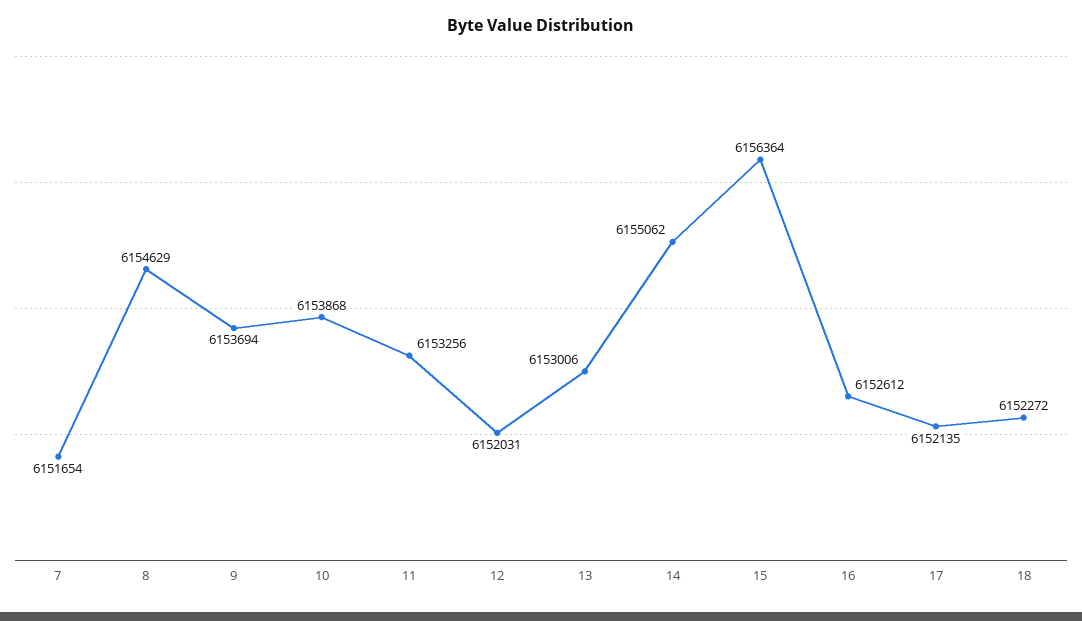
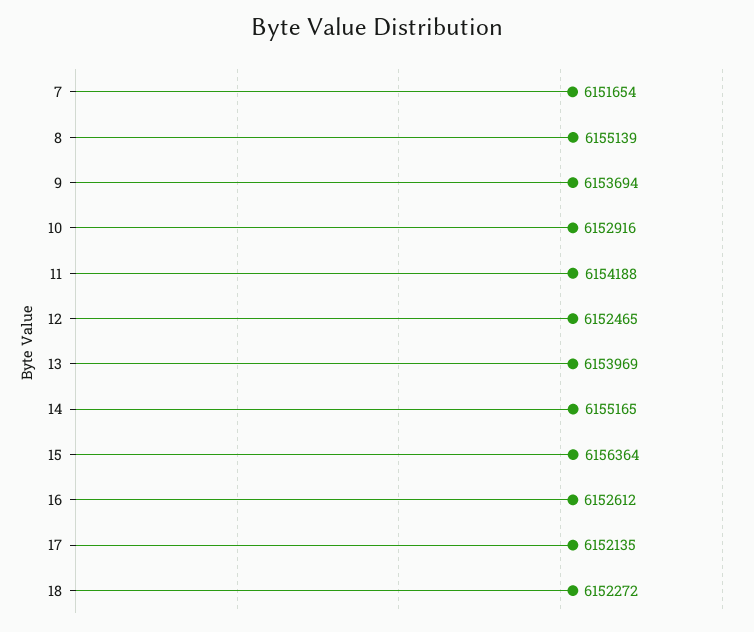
8: 6154629 -> 6155139
10: 6153868 -> 6152916
11: 6153256 -> 6154188
12: 6152031 -> 6152465
13: 6153006 -> 6153969
14: 6155062 -> 6155165

